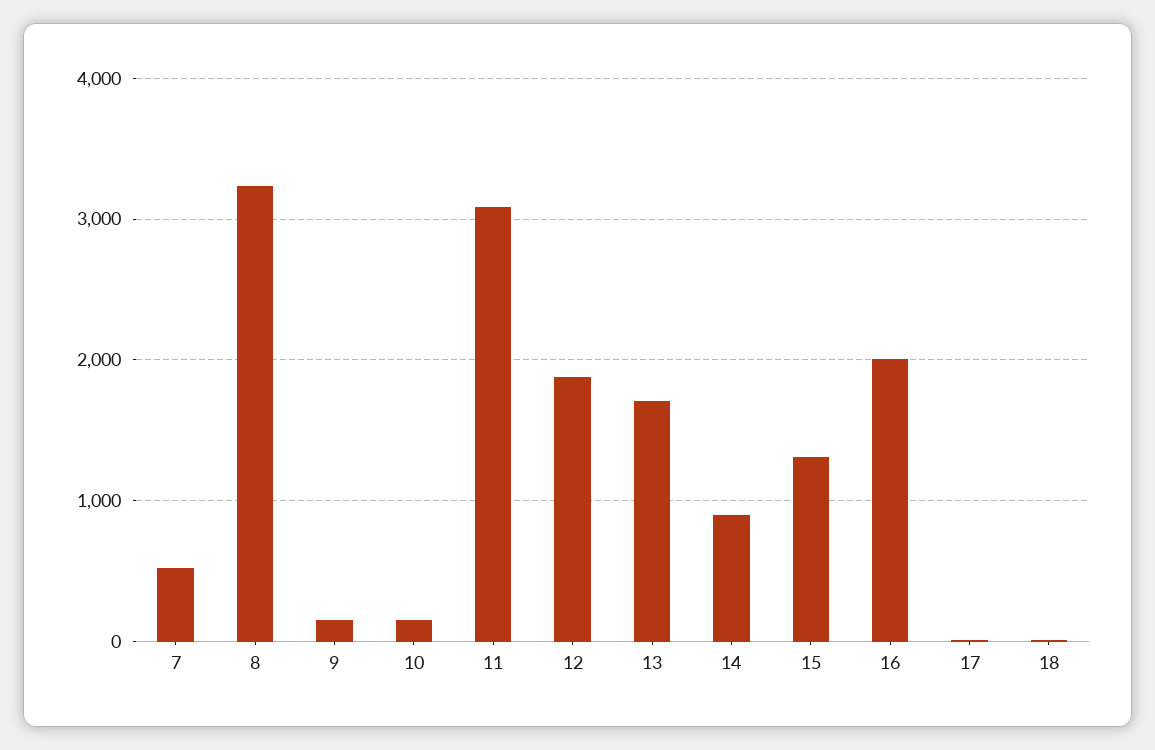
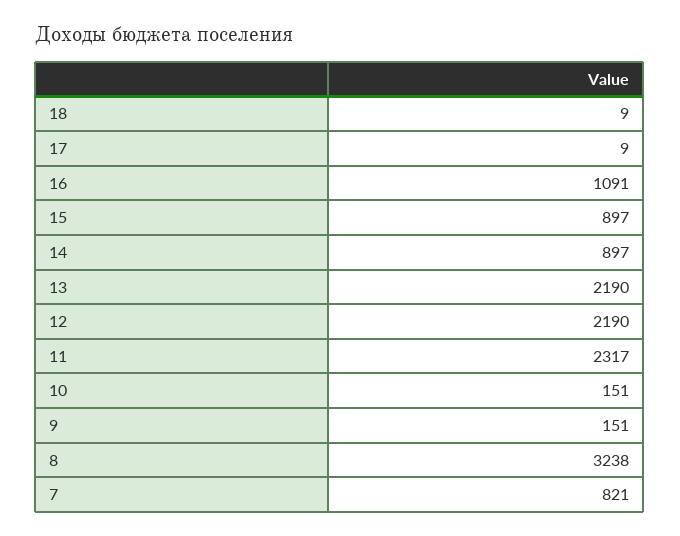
7: 500 -> 821
11: 3100 -> 2317
12: 1900 -> 2190
13: 1700 -> 2190
15: 1300 -> 897
16: 2000 -> 1091

